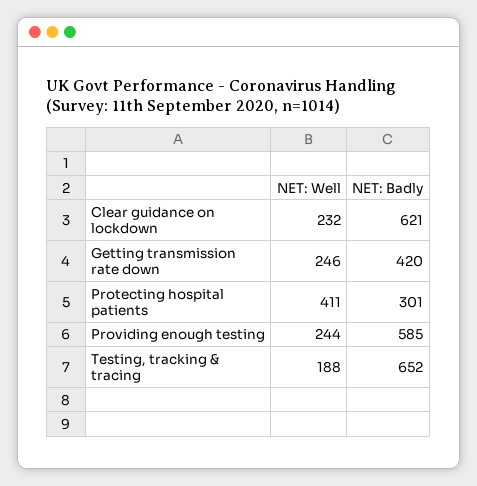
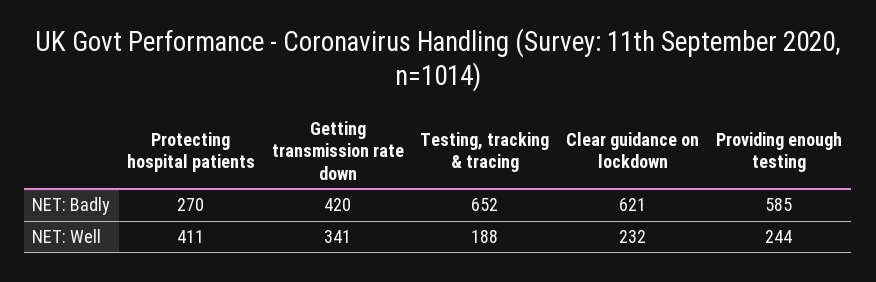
NET: Well, Getting transmission rate down: 246 -> 341
NET: Badly, Protecting hospital patients: 301 -> 270

